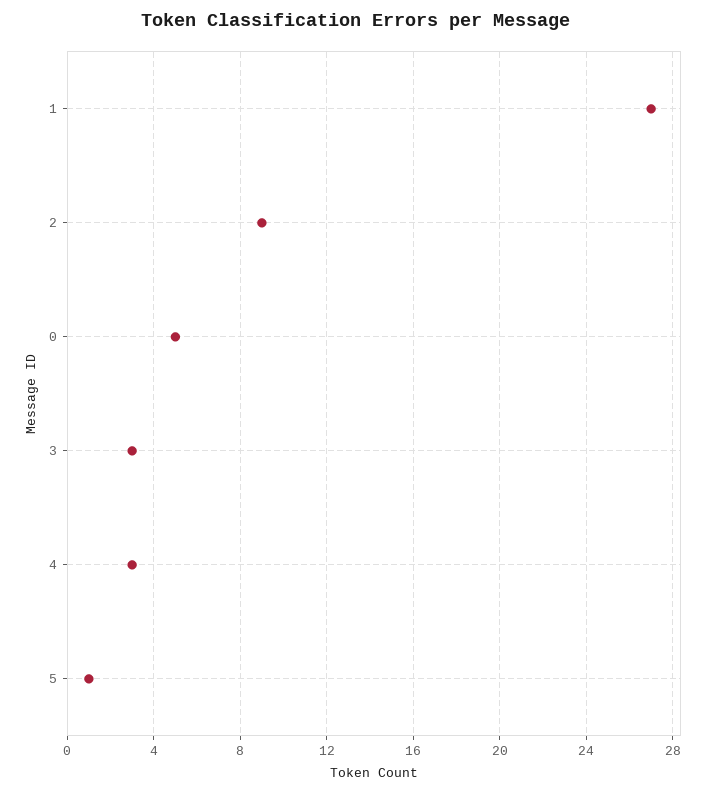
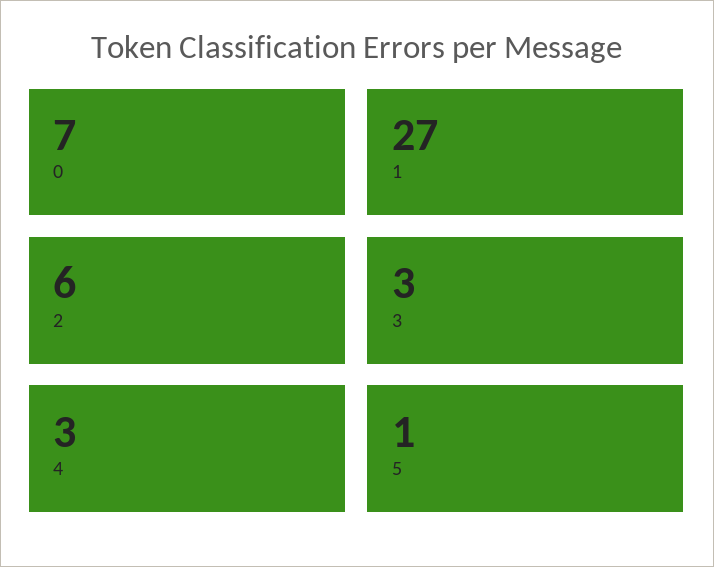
2: 9 -> 6
0: 5 -> 7

